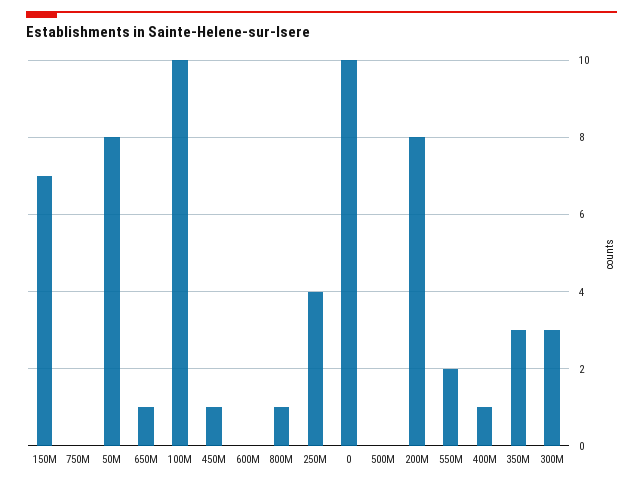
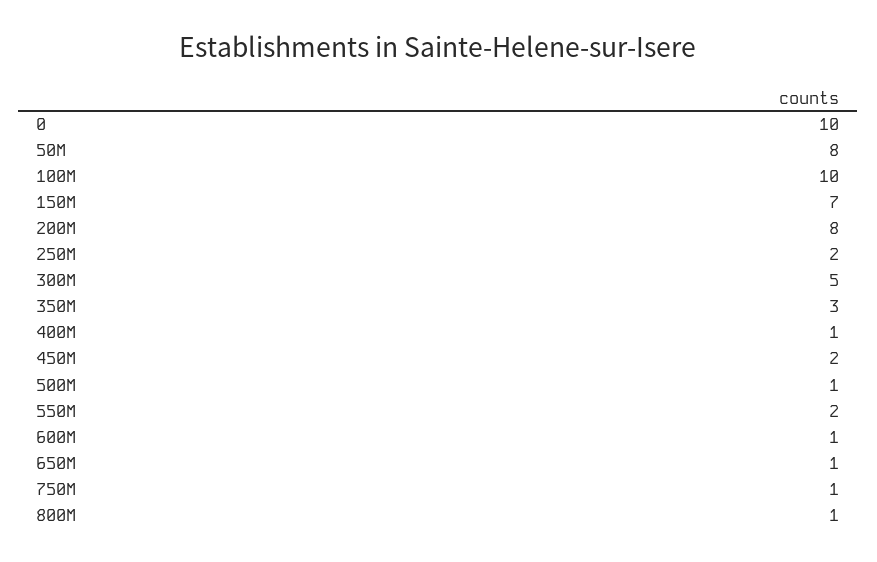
750M: 0 -> 1
450M: 1 -> 2
600M: 0 -> 1
250M: 4 -> 2
500M: 0 -> 1
300M: 3 -> 5

